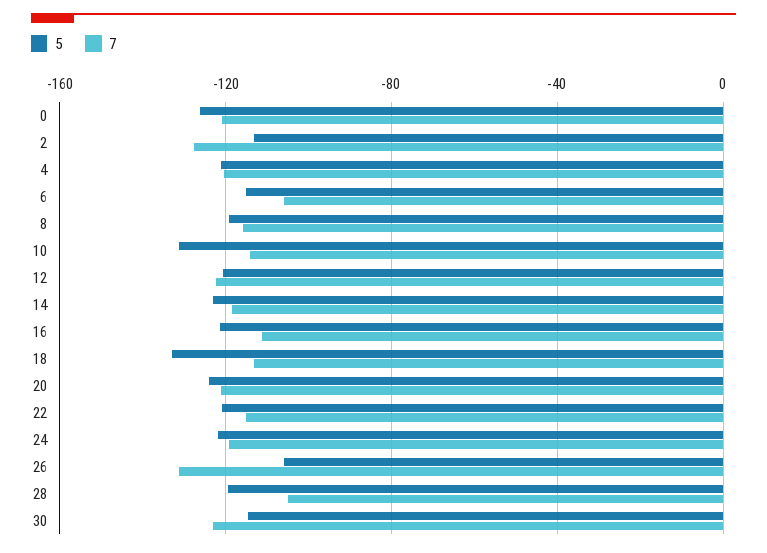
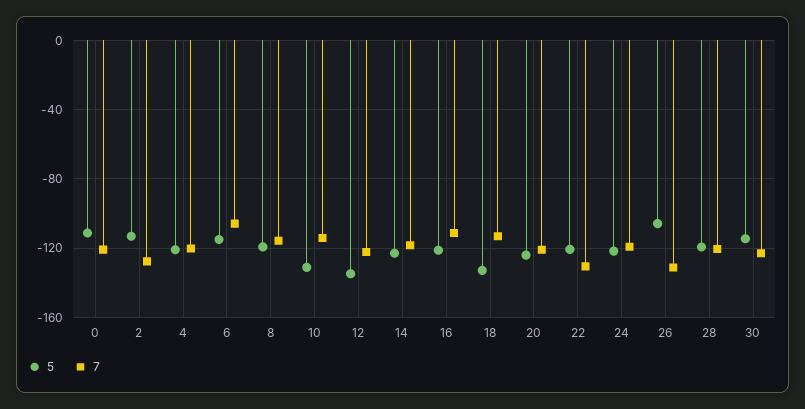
5, 0: -125 -> -110
5, 12: -120 -> -135
7, 22: -115 -> -130
7, 28: -105 -> -120

